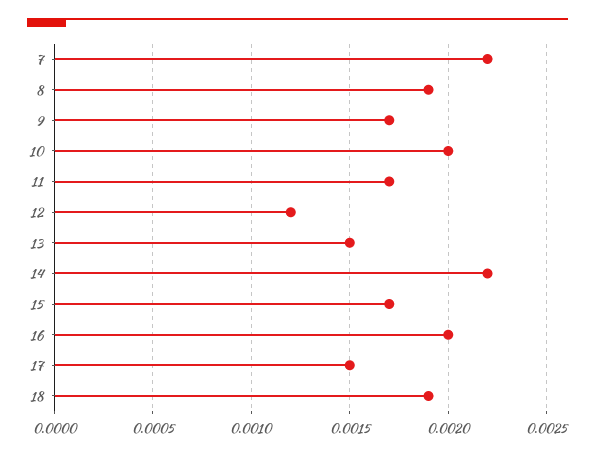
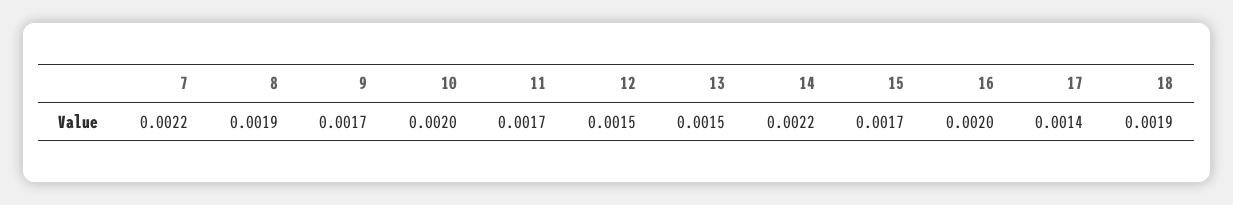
12: 0.0012 -> 0.0015
17: 0.0015 -> 0.0014

